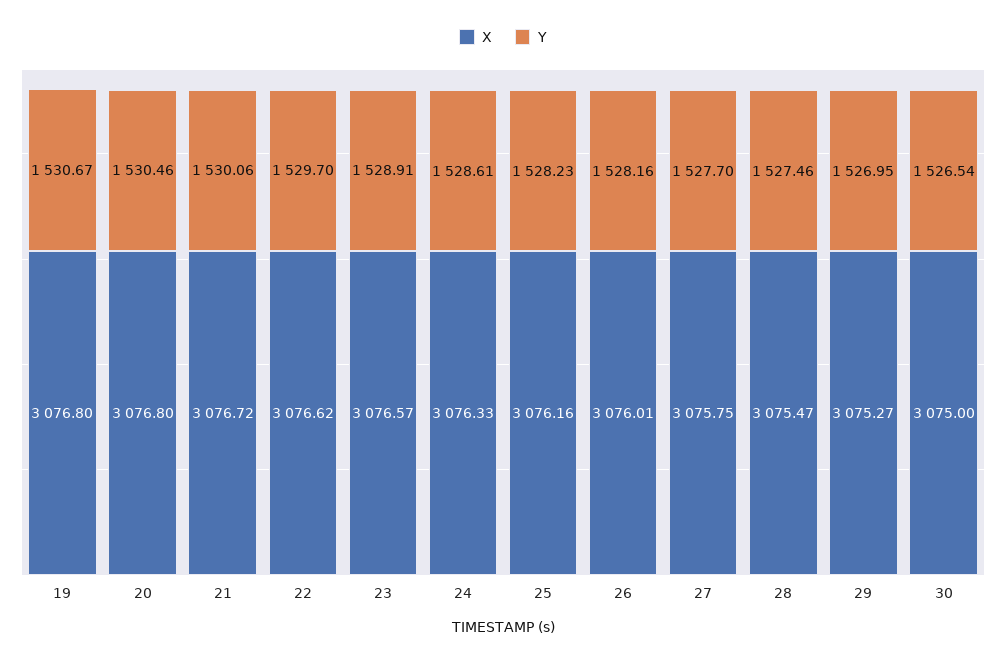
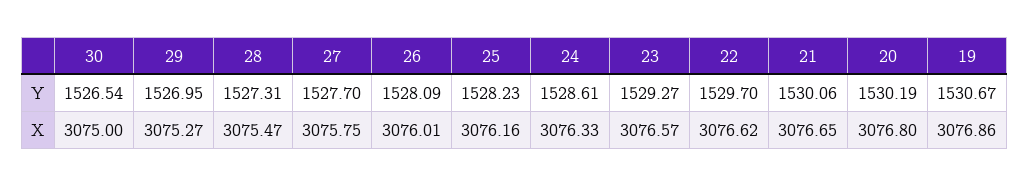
X, 19: 3076.8 -> 3076.86
Y, 20: 1530.46 -> 1530.19
X, 21: 3076.72 -> 3076.65
Y, 23: 1528.91 -> 1529.27
Y, 26: 1528.16 -> 1528.09
Y, 28: 1527.46 -> 1527.31

